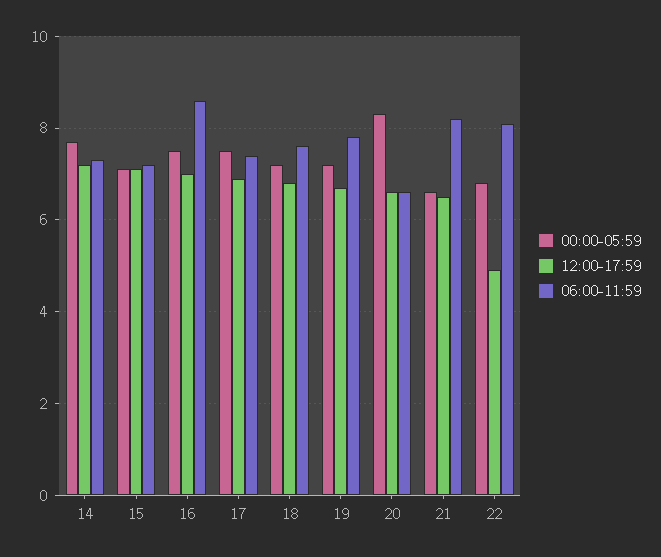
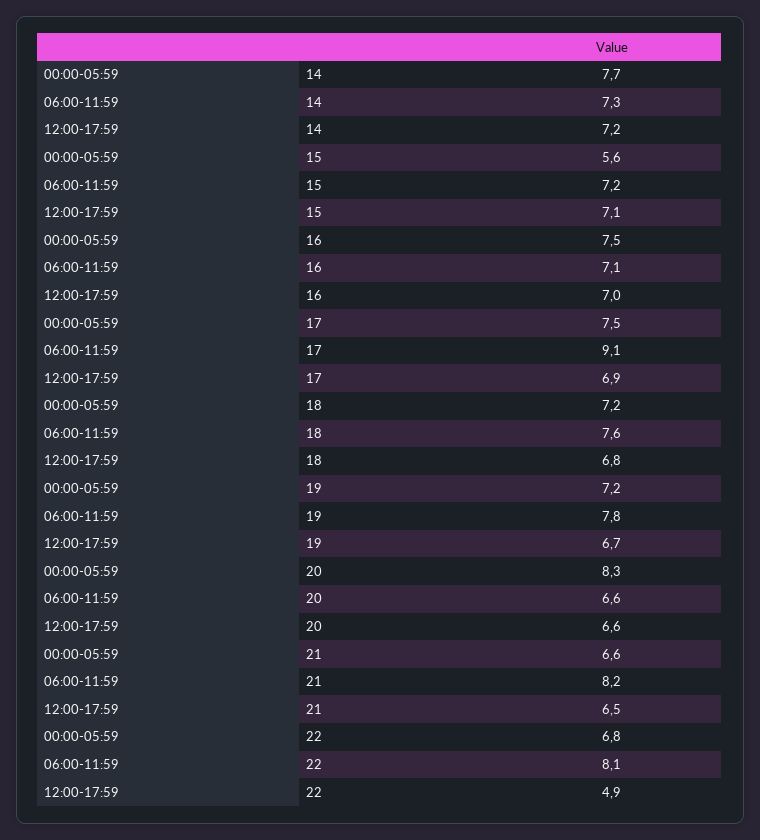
00:00-05:59, 15: 7 -> 5.6
06:00-11:59, 16: 8.5 -> 7.1
06:00-11:59, 17: 7.5 -> 9.1

